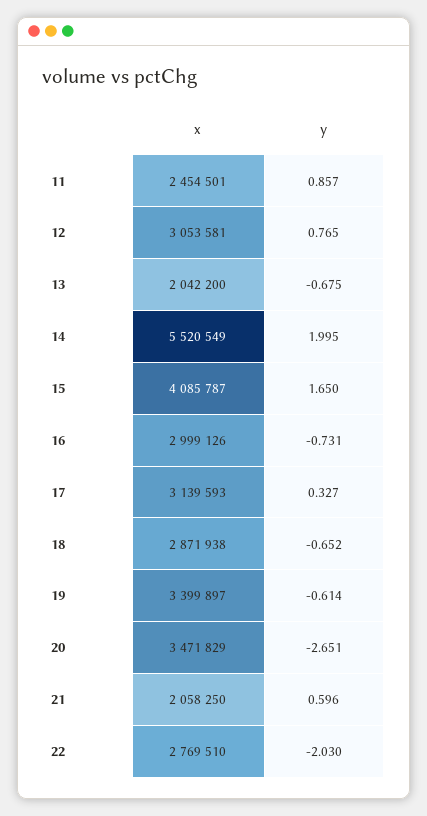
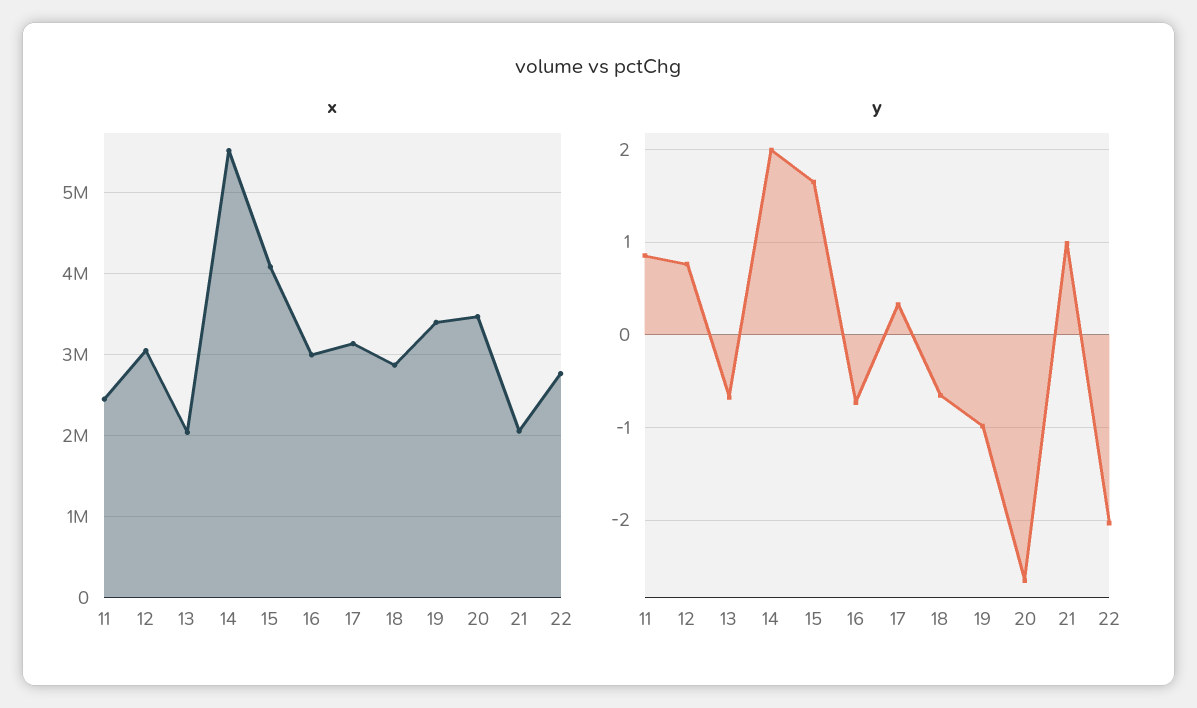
y, 19: -0.614 -> -1
y, 21: 0.596 -> 1

